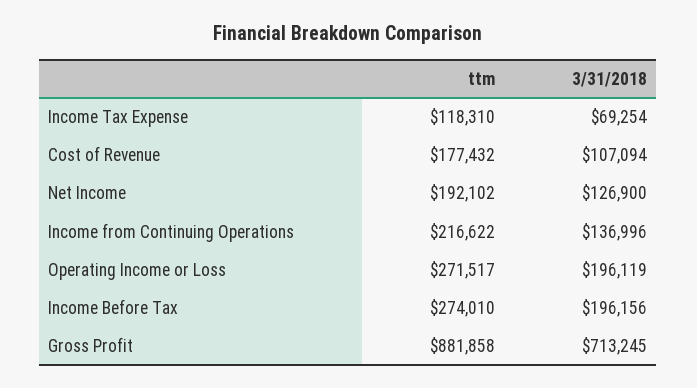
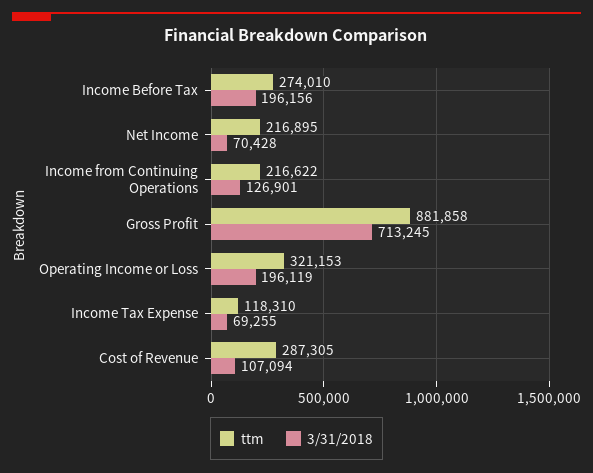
3/31/2018, Income Tax Expense: 69254 -> 69255
ttm, Cost of Revenue: 177432 -> 287305
ttm, Net Income: 192102 -> 216895
3/31/2018, Net Income: 126900 -> 70428
3/31/2018, Income from Continuing Operations: 136996 -> 126901
ttm, Operating Income or Loss: 271517 -> 321153

